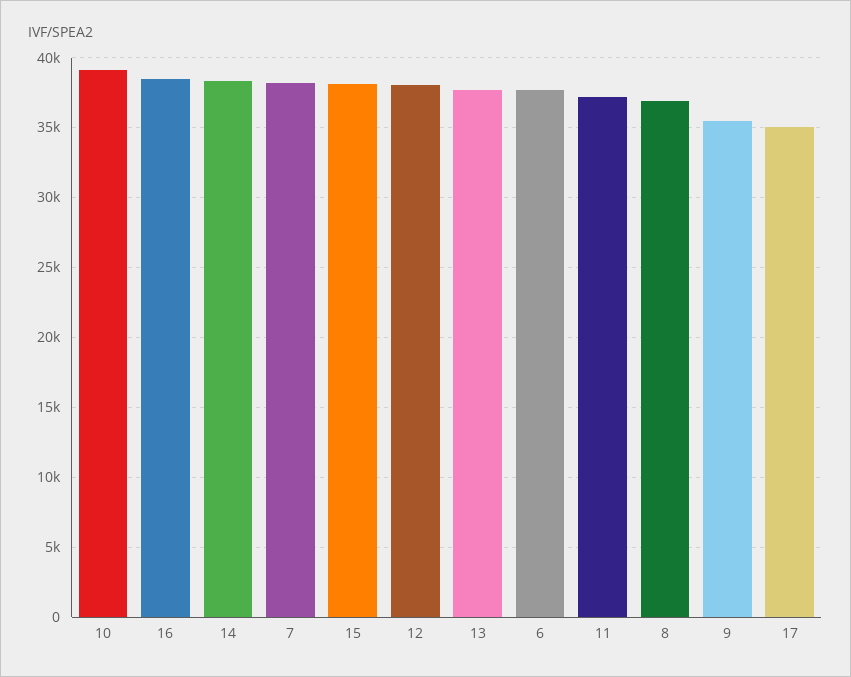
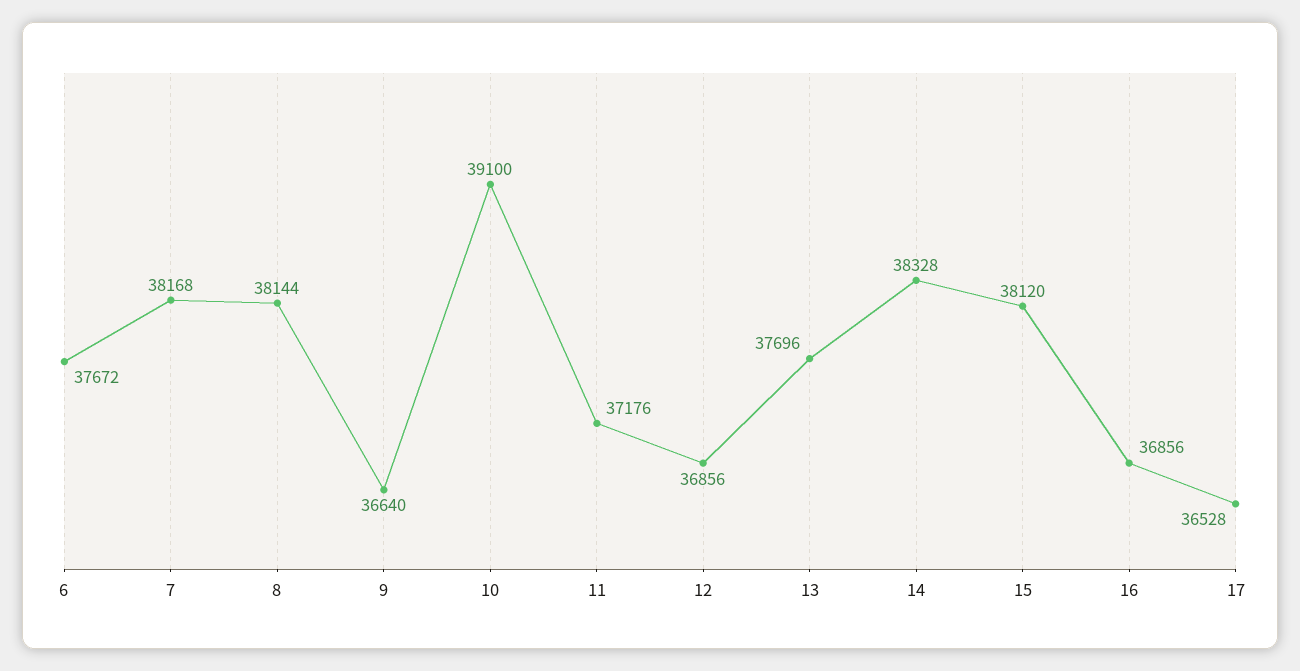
16: 38500 -> 36856
12: 38000 -> 36856
8: 37000 -> 38144
9: 35500 -> 36640
17: 35000 -> 36528

